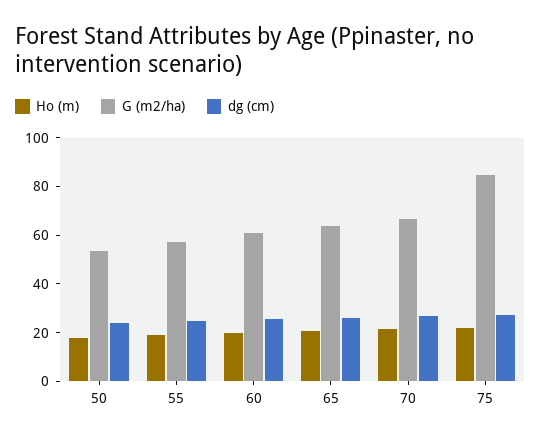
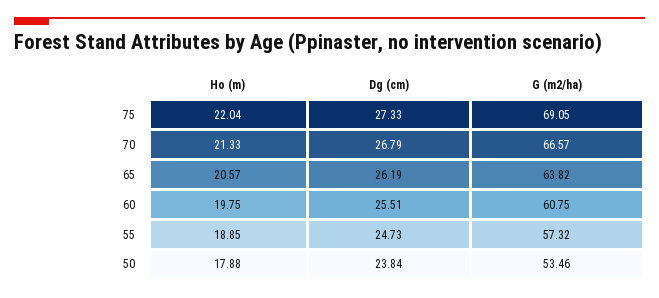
G (m2/ha), 75: 85 -> 69.05

